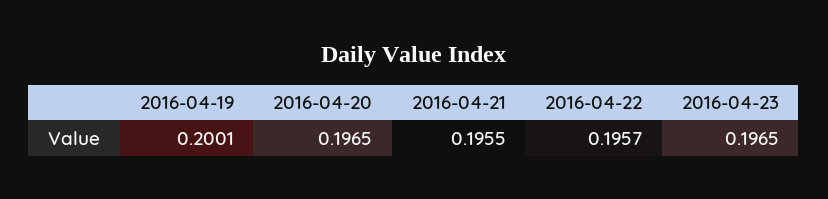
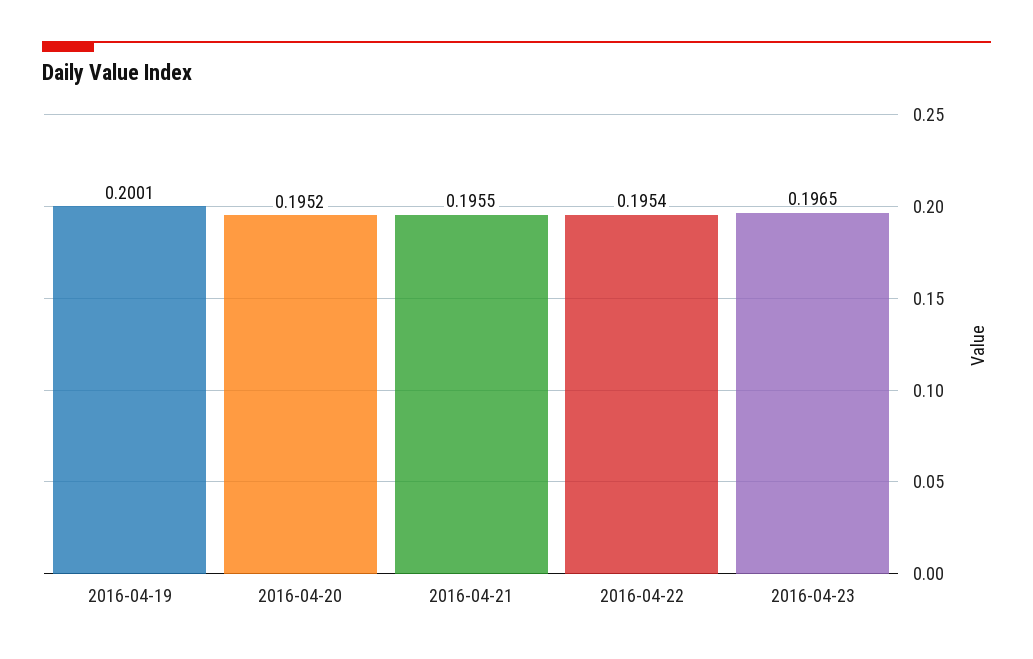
2016-04-20: 0.1965 -> 0.1952
2016-04-22: 0.1957 -> 0.1954

